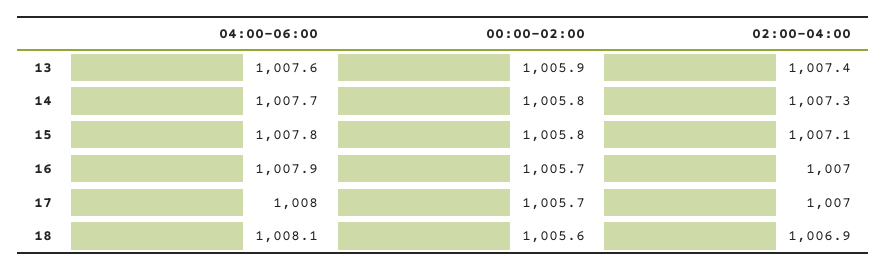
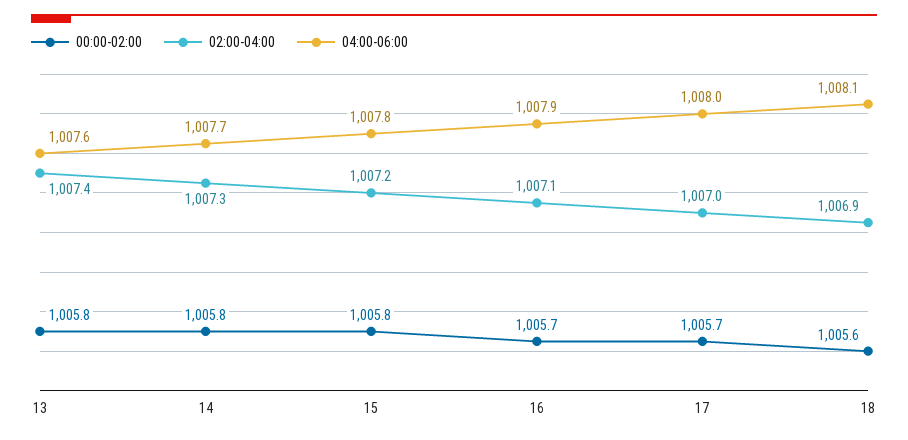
00:00-02:00, 13: 1005.9 -> 1005.8
02:00-04:00, 15: 1007.1 -> 1007.2
02:00-04:00, 16: 1007 -> 1007.1

